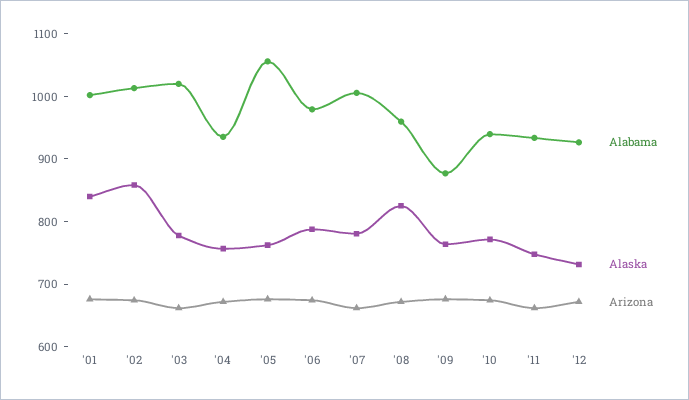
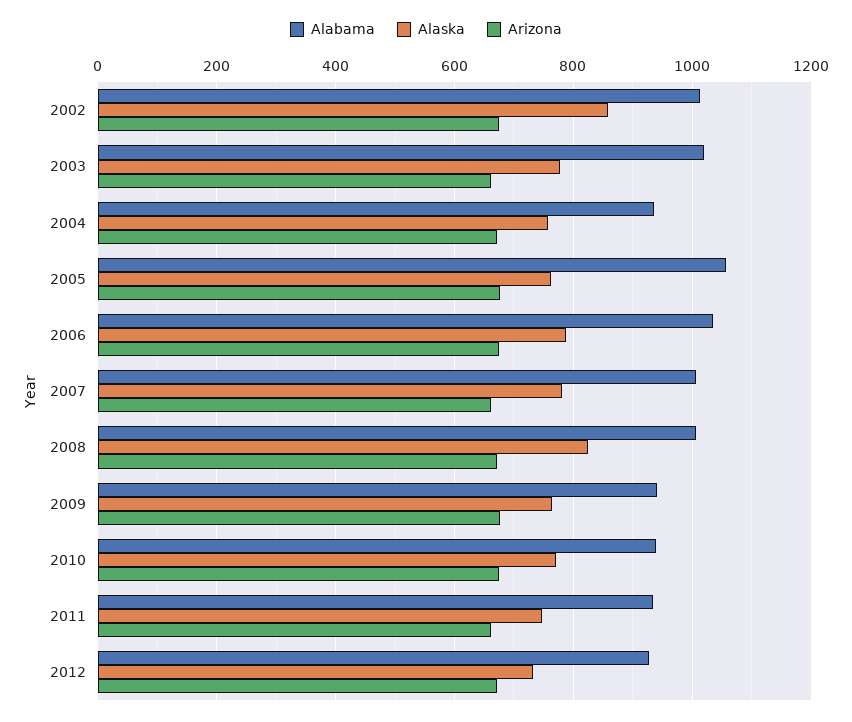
Alabama, '01: 1000 -> none
Alaska, '01: 840 -> none
Arizona, '01: 680 -> none
Alabama, '06: 980 -> 1040
Alabama, '08: 960 -> 1000
Alabama, '09: 880 -> 940

